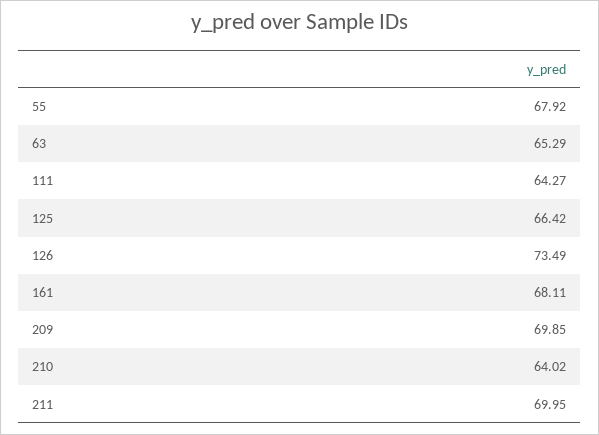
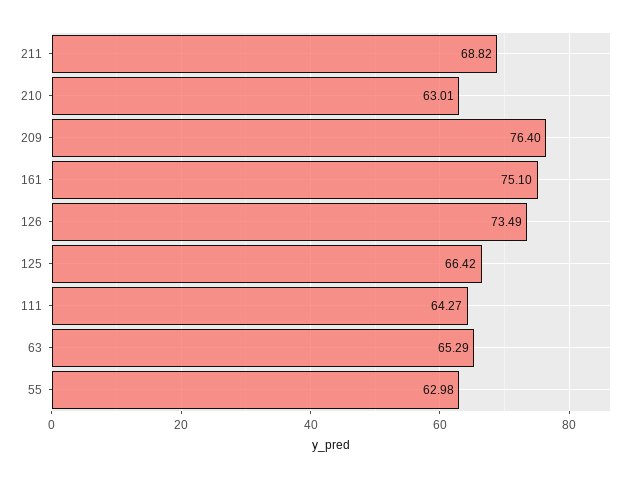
55: 67.92 -> 62.98
161: 68.11 -> 75.1
209: 69.85 -> 76.4
210: 64.02 -> 63.01
211: 69.95 -> 68.82

